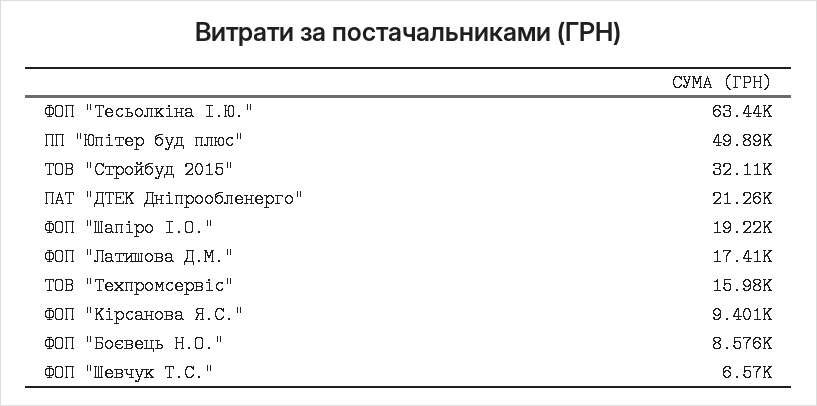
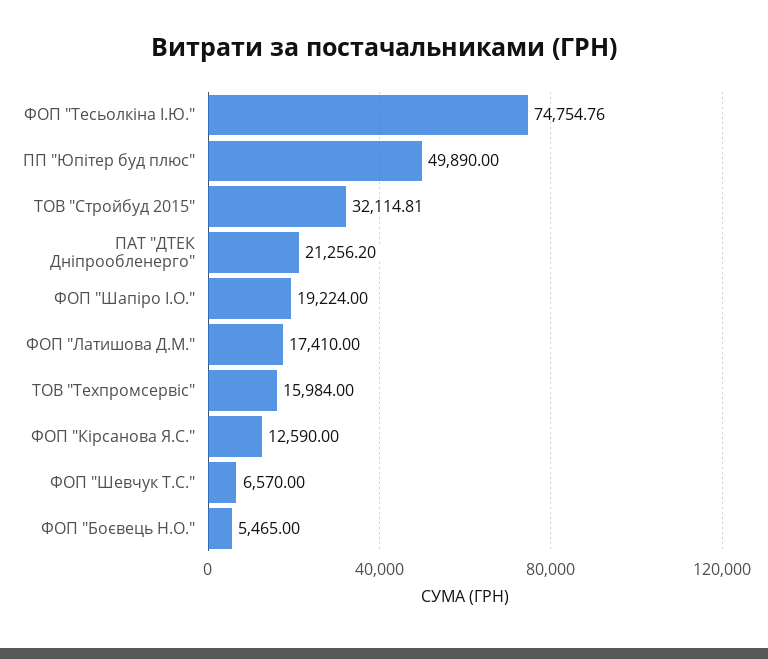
ФОП "Тесьолкіна І.Ю.": 63440 -> 74754.76
ФОП "Кірсанова Я.С.": 9401 -> 12590
ФОП "Боєвець Н.О.": 8576 -> 5465

